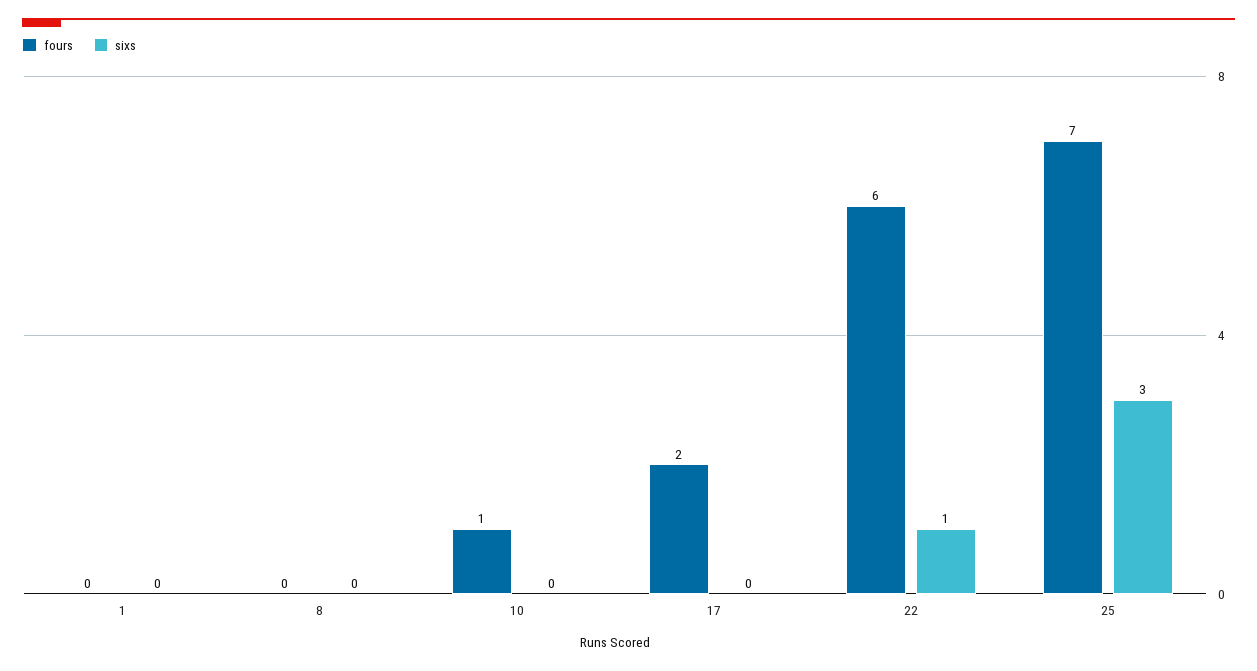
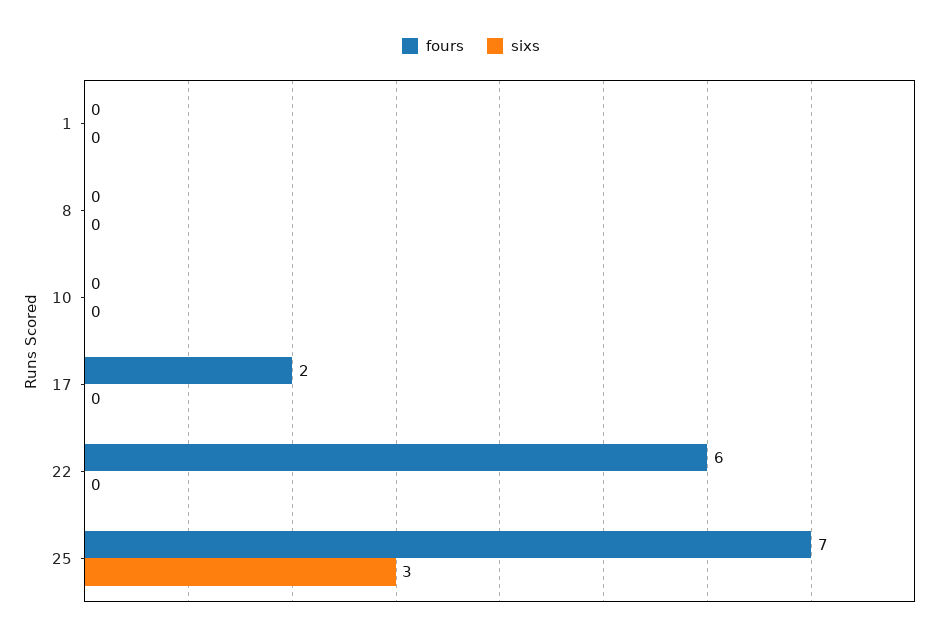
fours, 10: 1 -> 0
sixs, 22: 1 -> 0

